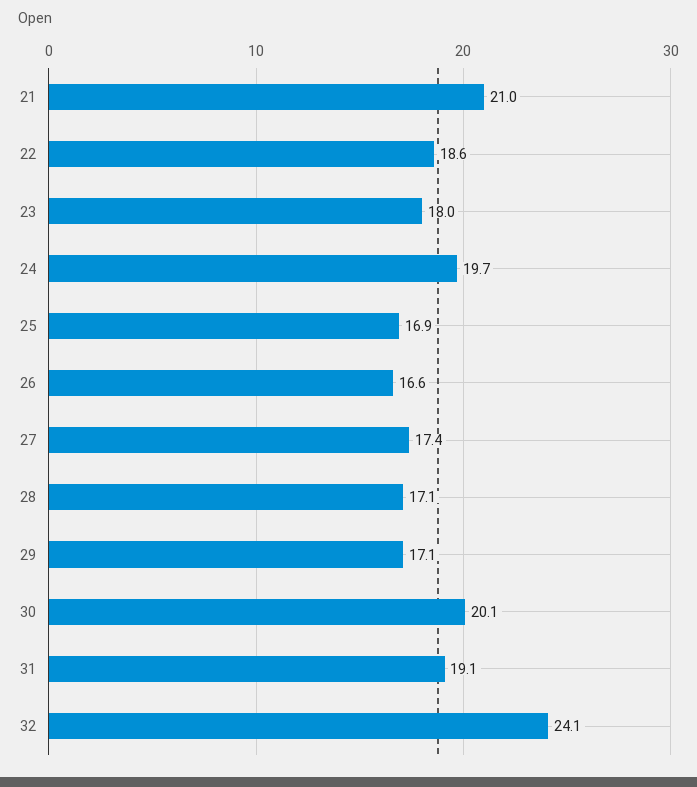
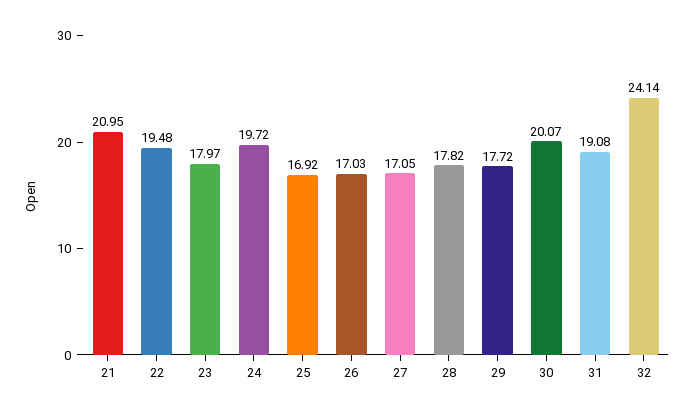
22: 18.6 -> 19.48
26: 16.6 -> 17.03
27: 17.4 -> 17.05
28: 17.1 -> 17.82
29: 17.1 -> 17.72

